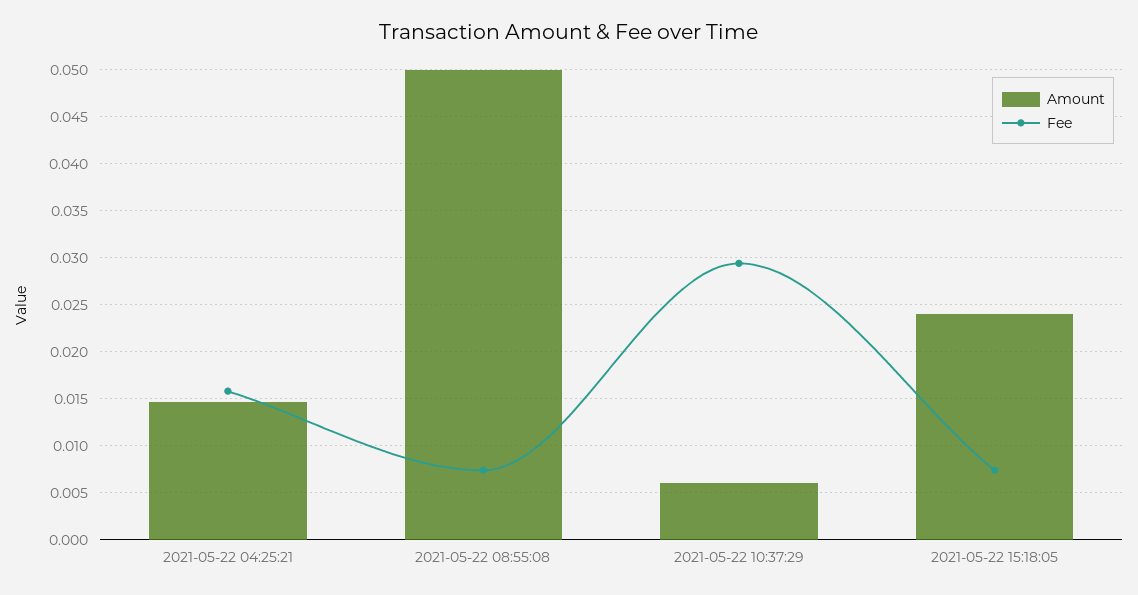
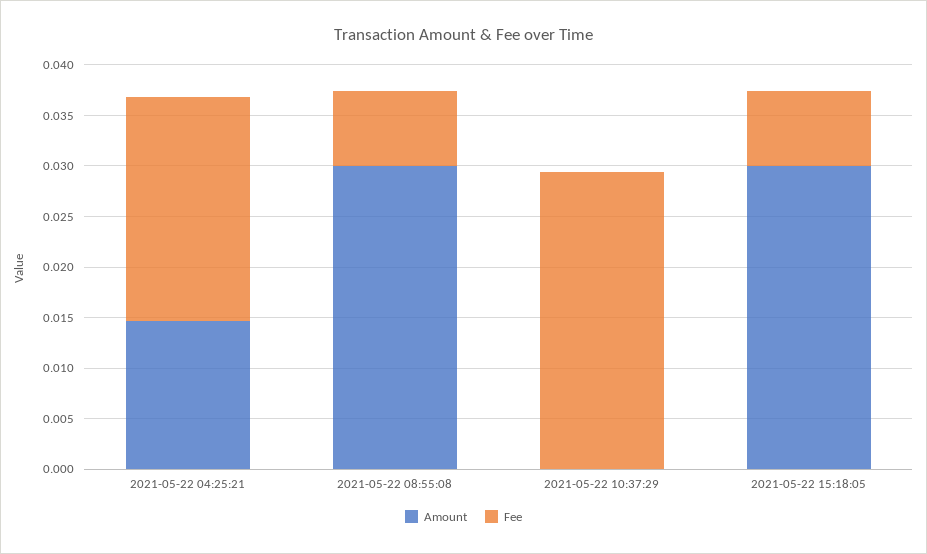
Fee, 2021-05-22 04:25:21: 0.016 -> 0.022
Amount, 2021-05-22 08:55:08: 0.05 -> 0.03
Amount, 2021-05-22 10:37:29: 0.006 -> 0
Amount, 2021-05-22 15:18:05: 0.024 -> 0.03

